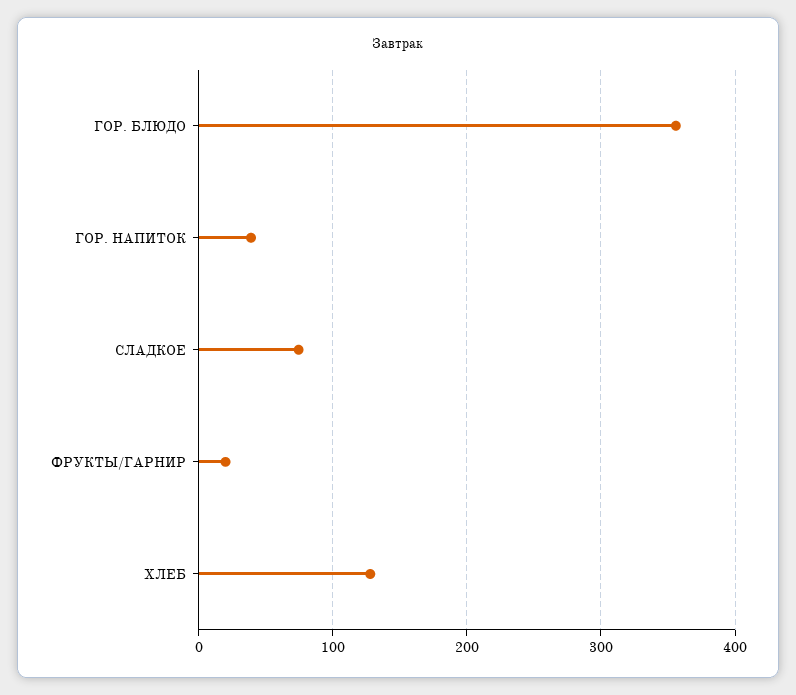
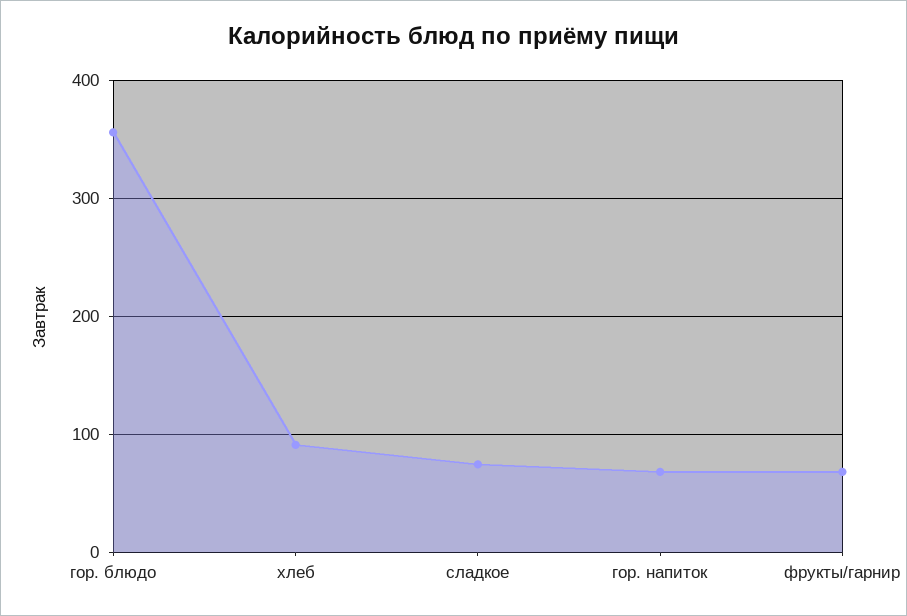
ГОР. НАПИТОК: 40 -> 70
ФРУКТЫ/ГАРНИР: 20 -> 70
ХЛЕБ: 130 -> 90

